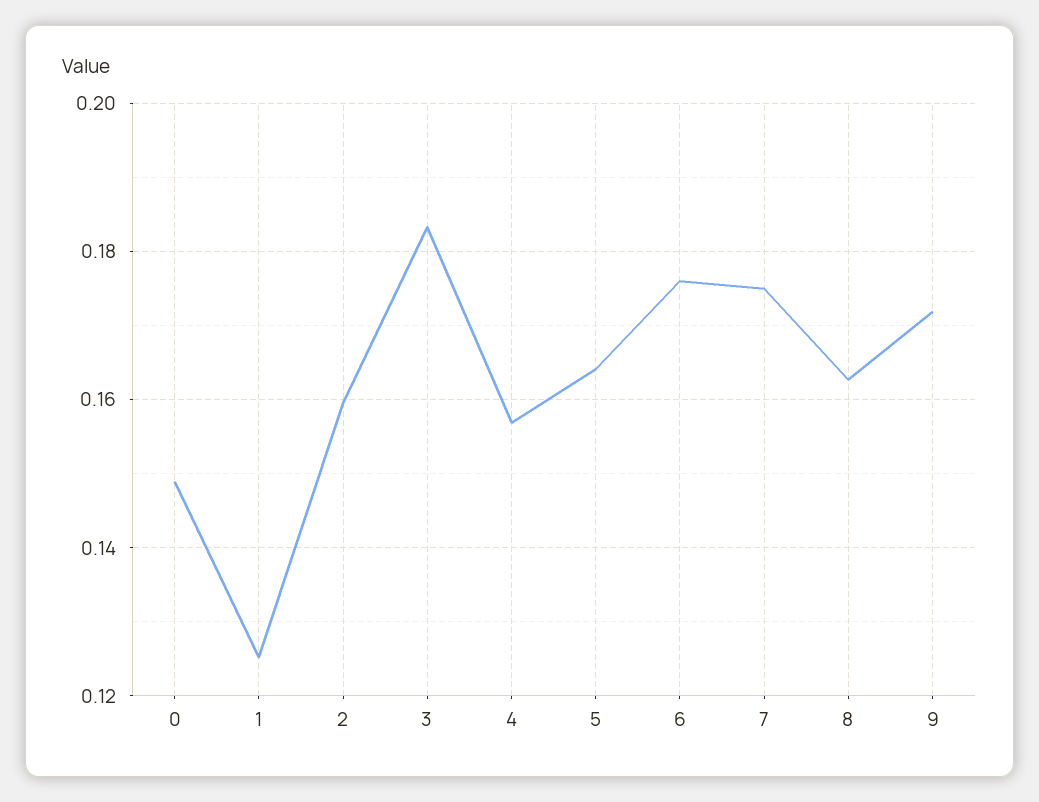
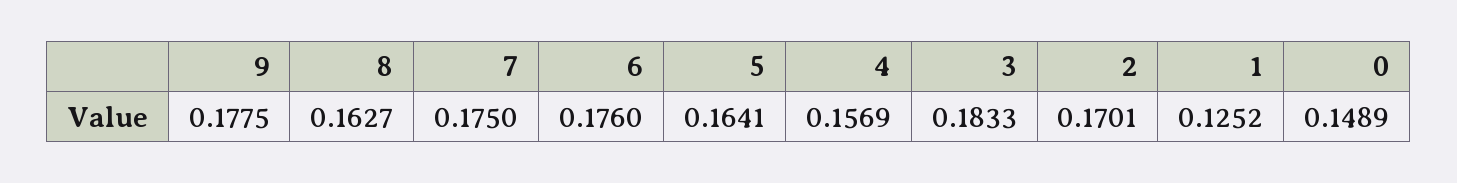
2: 0.16 -> 0.1701
9: 0.172 -> 0.1775

